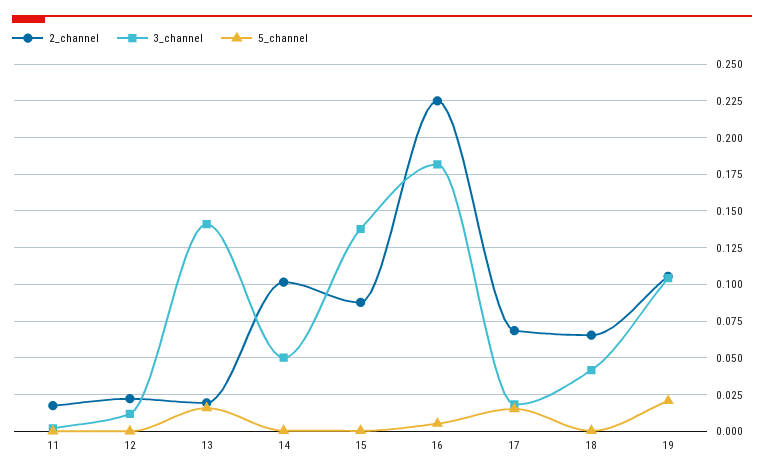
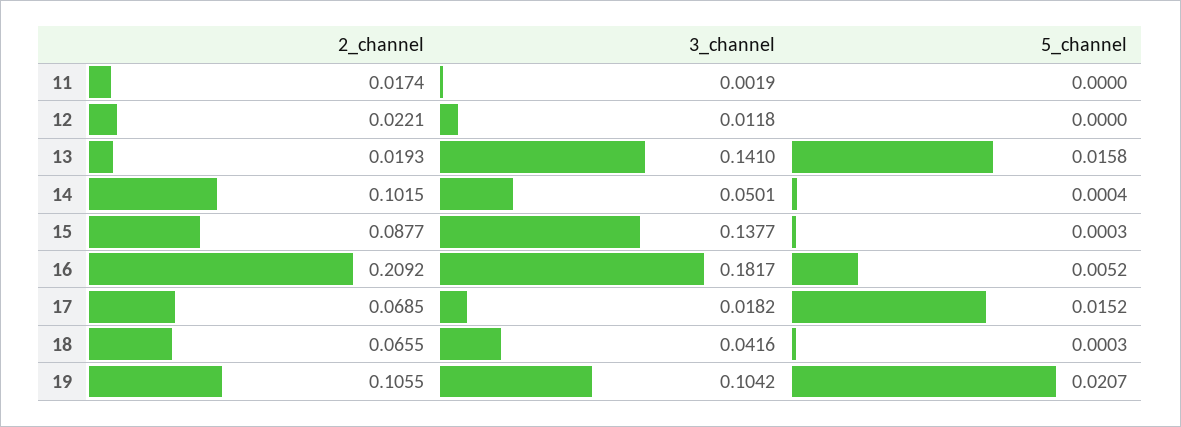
2_channel, 16: 0.225 -> 0.2092

